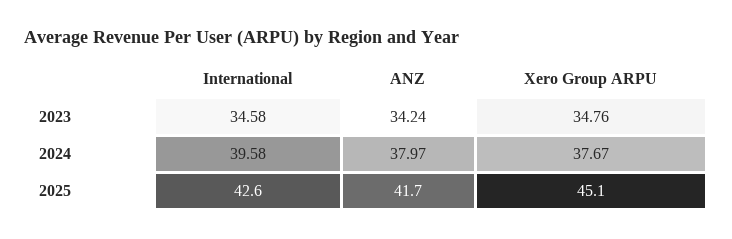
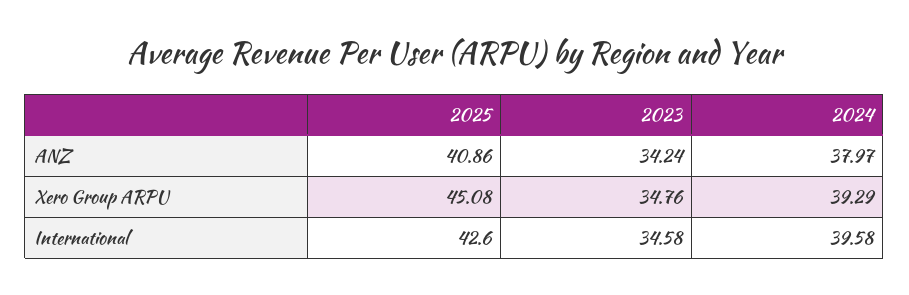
Xero Group ARPU, 2024: 37.67 -> 39.29
ANZ, 2025: 41.7 -> 40.86

